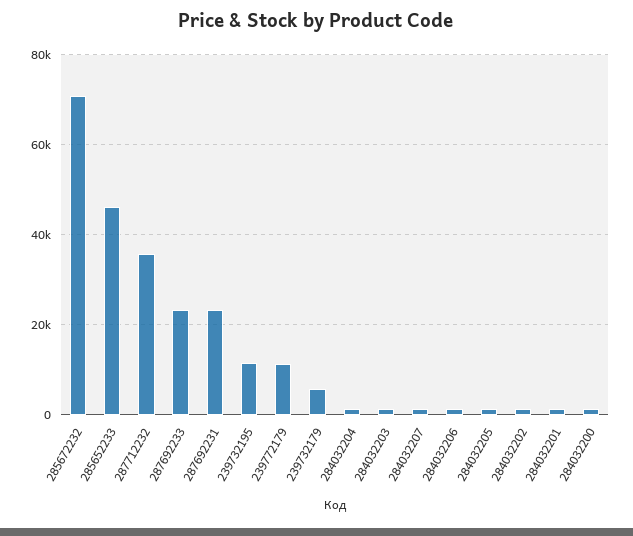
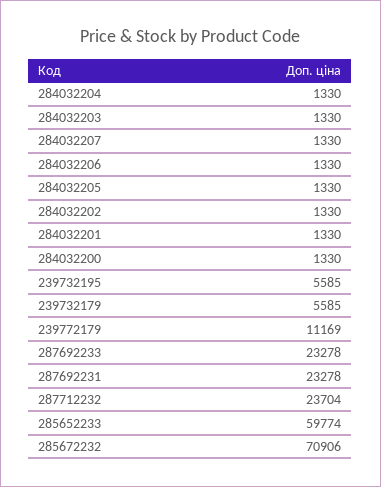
285652233: 46000 -> 59774
287712232: 36000 -> 23704
239732195: 12000 -> 5585

